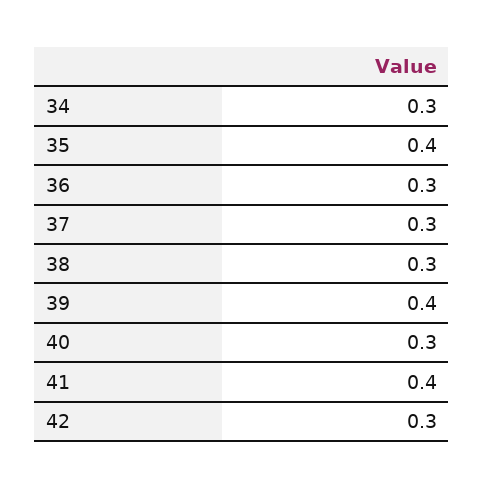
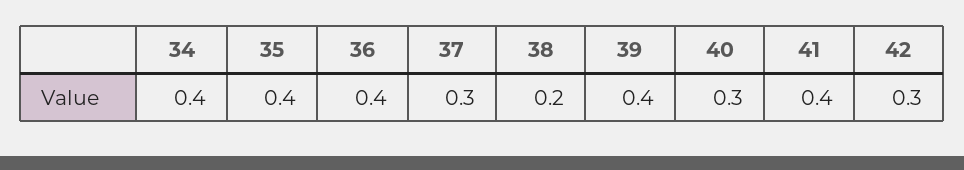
34: 0.3 -> 0.4
36: 0.3 -> 0.4
38: 0.3 -> 0.2

